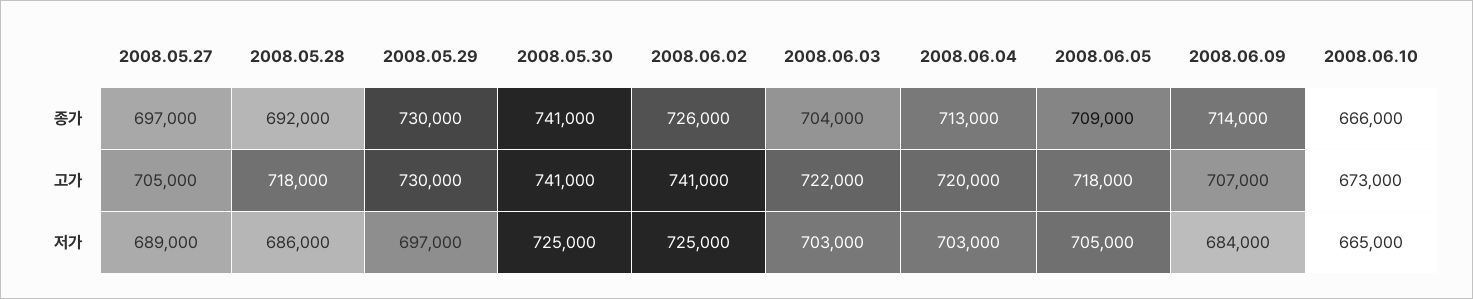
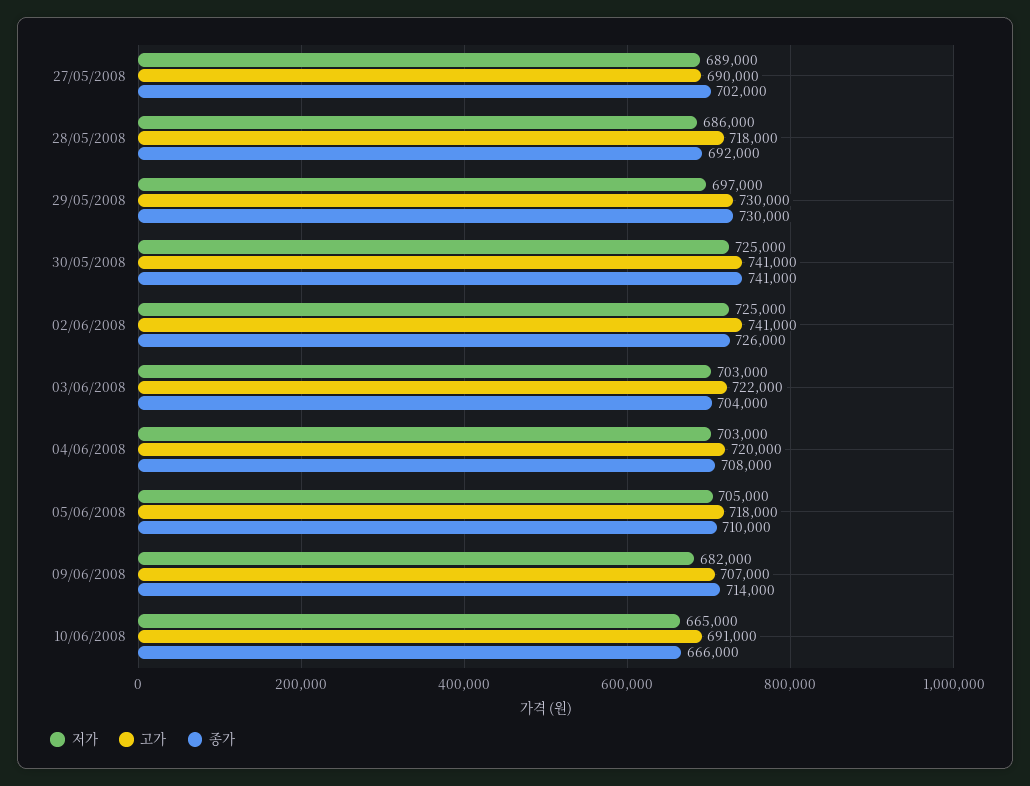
종가, 2008.05.27: 697000 -> 702000
종가, 2008.06.04: 713000 -> 708000
종가, 2008.06.05: 709000 -> 710000
고가, 2008.05.27: 705000 -> 690000
고가, 2008.06.10: 673000 -> 691000
저가, 2008.06.09: 684000 -> 682000

